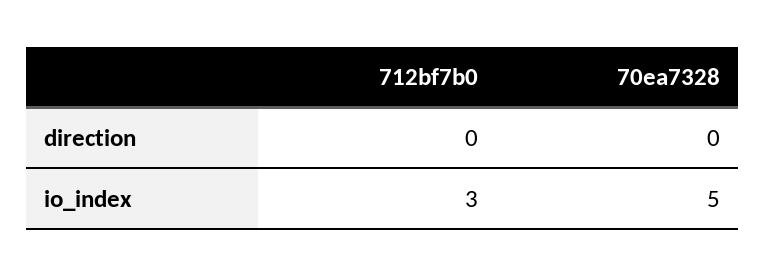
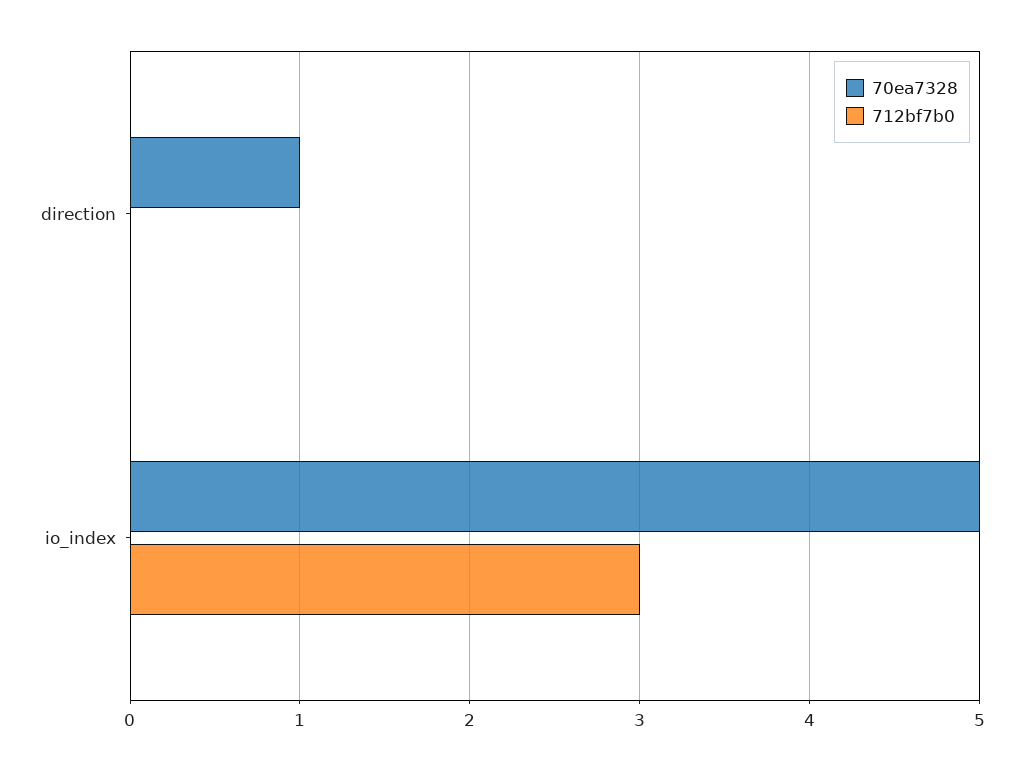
70ea7328, direction: 0 -> 1

